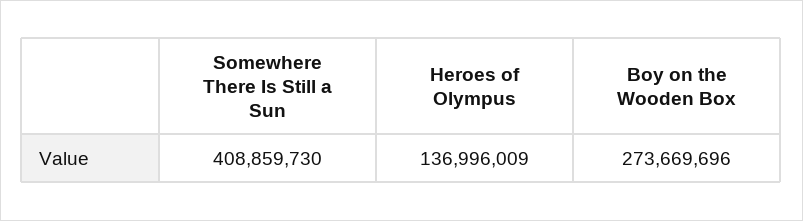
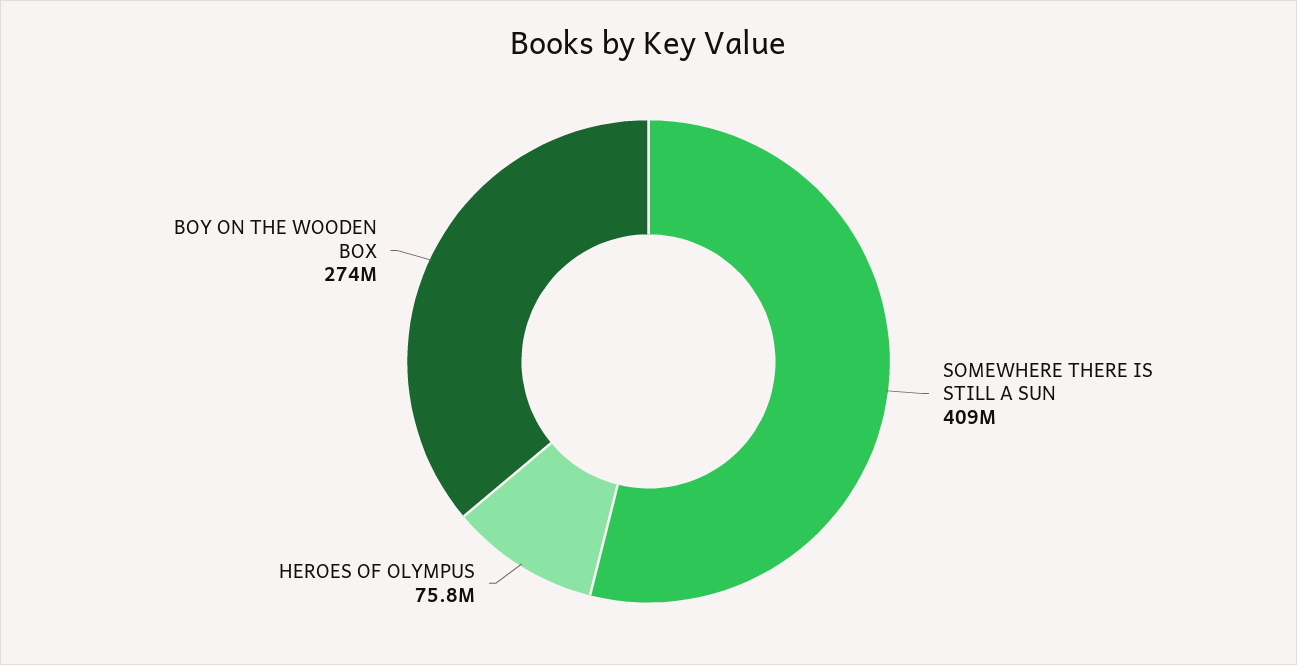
Heroes of Olympus: 136996009 -> 75800000

